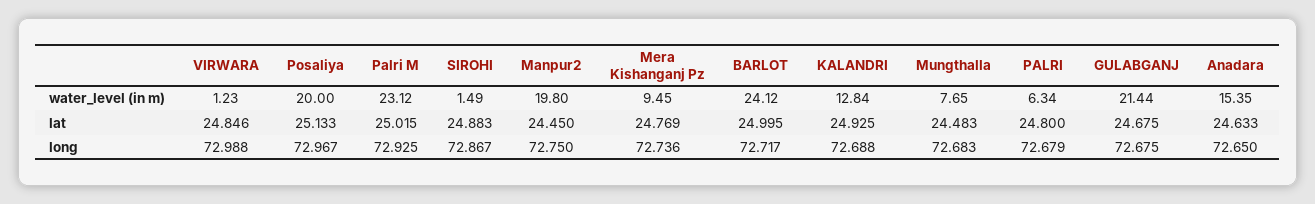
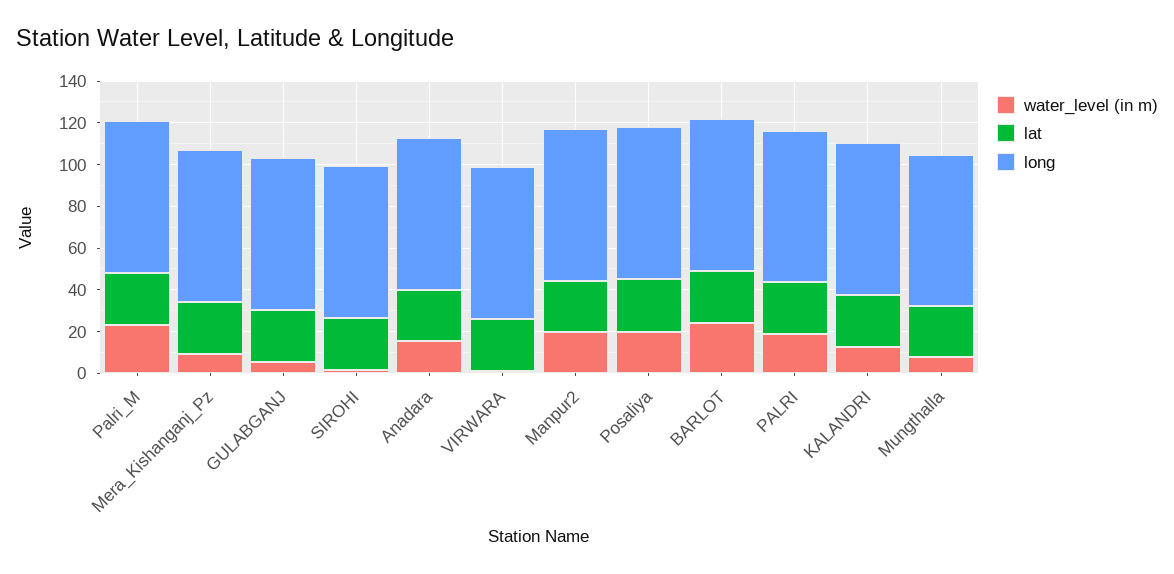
water_level (in m), PALRI: 6.34 -> 20
water_level (in m), GULABGANJ: 21.44 -> 5

